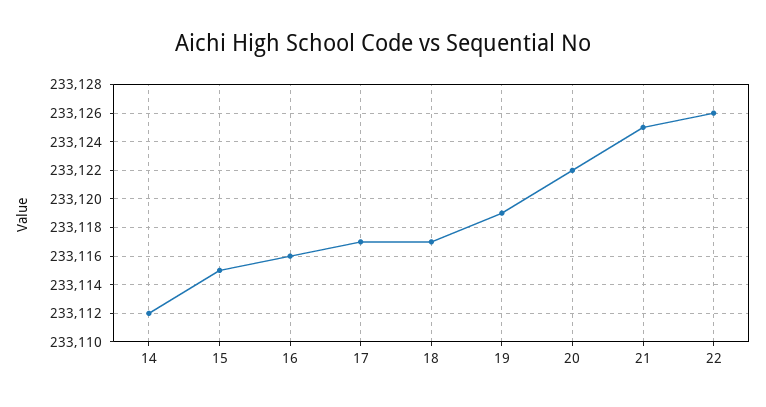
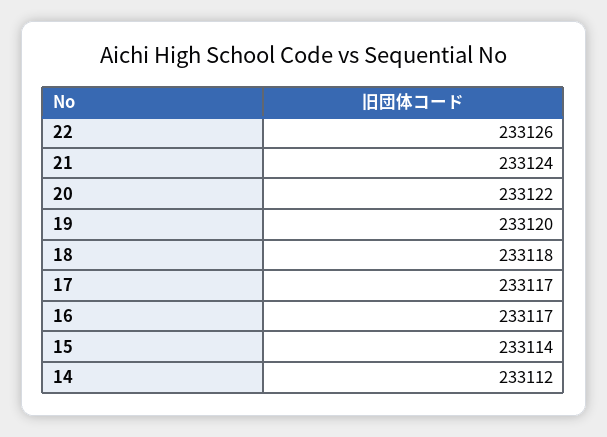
15: 233115 -> 233114
16: 233116 -> 233117
18: 233117 -> 233118
19: 233119 -> 233120
21: 233125 -> 233124

